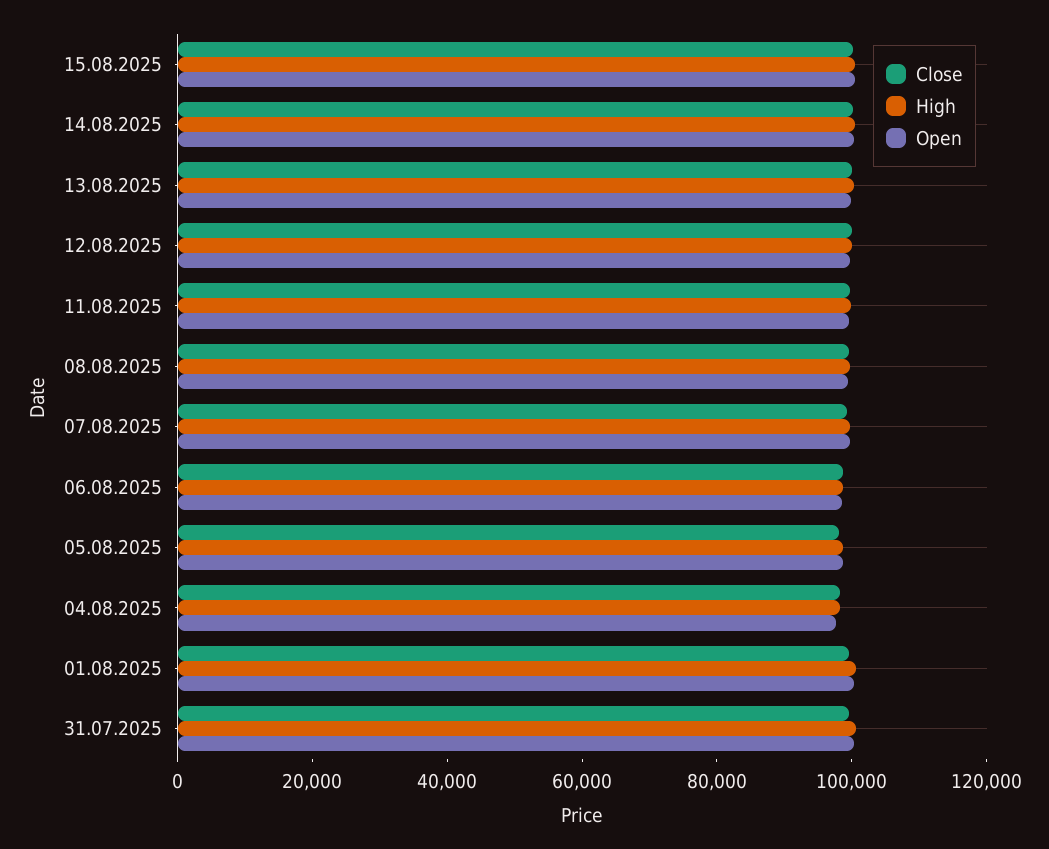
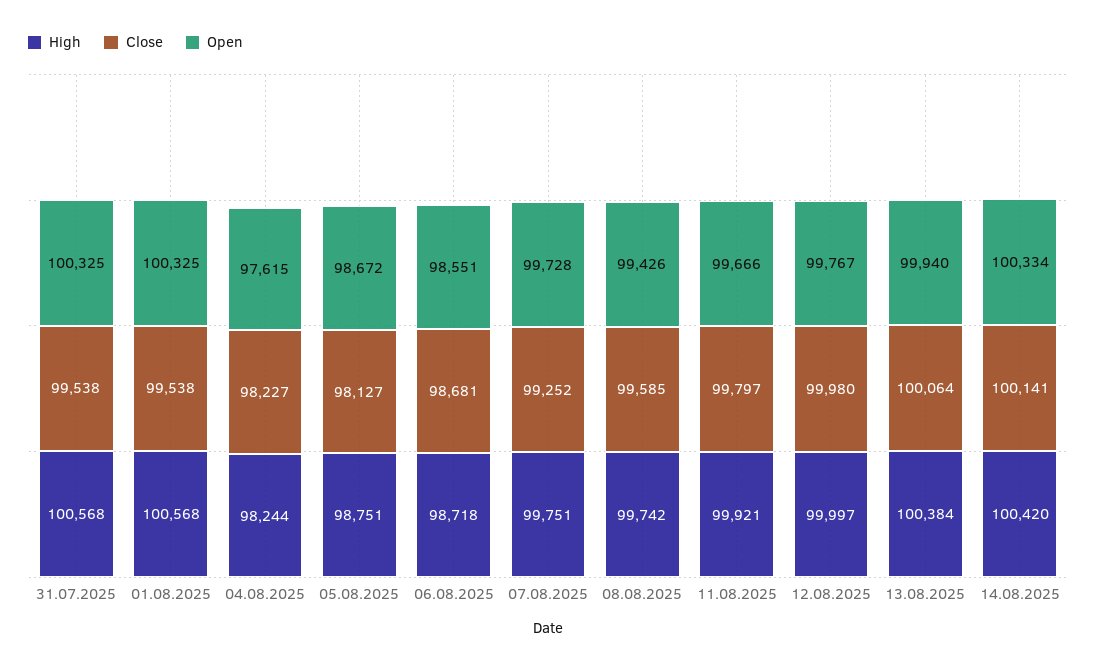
Close, 15.08.2025: 100000 -> none
High, 15.08.2025: 100000 -> none
Open, 15.08.2025: 100000 -> none

